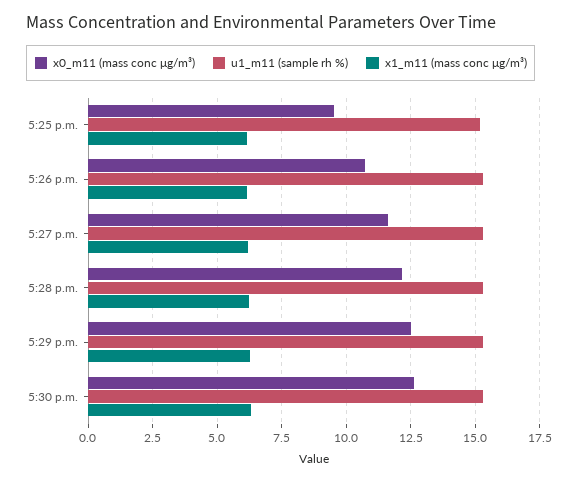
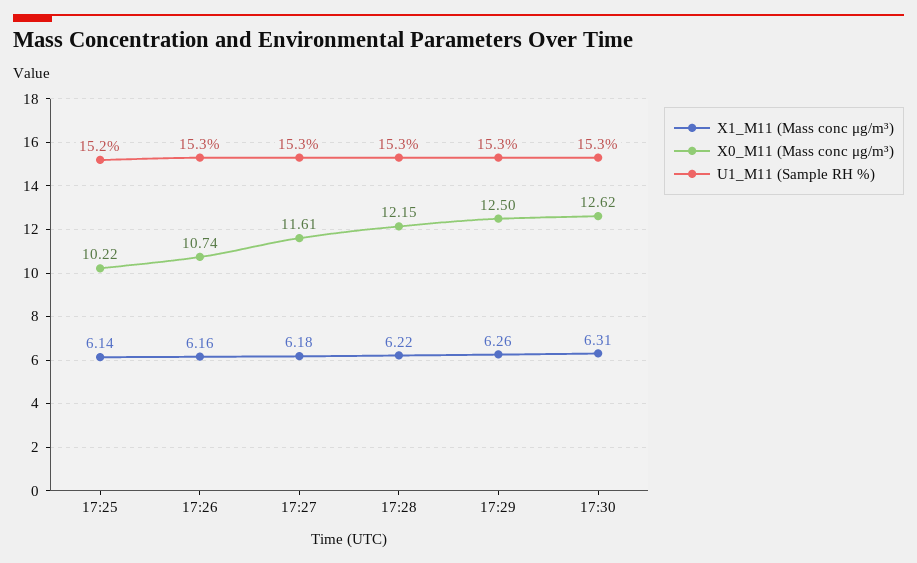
x0_m11 (mass conc μg/m³), 5:25 p.m.: 9.5 -> 10.22

